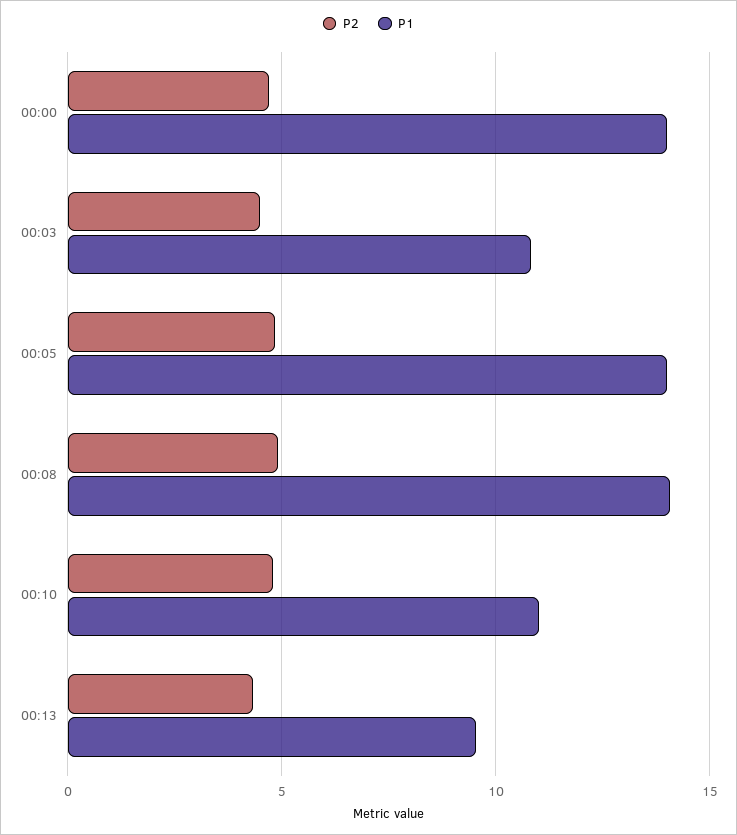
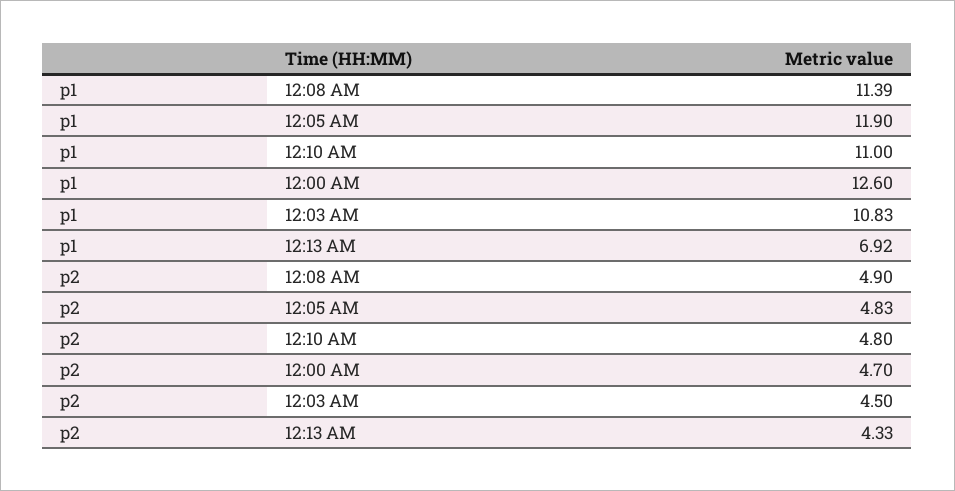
P1, 00:00: 14 -> 12.6
P1, 00:05: 14 -> 11.9
P1, 00:08: 14 -> 11.39
P1, 00:13: 9.5 -> 6.92

